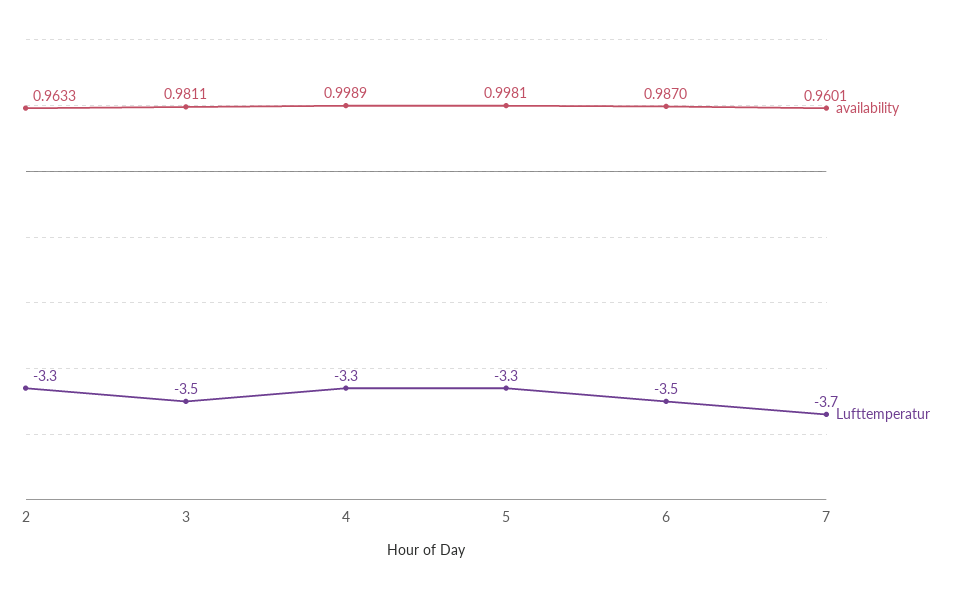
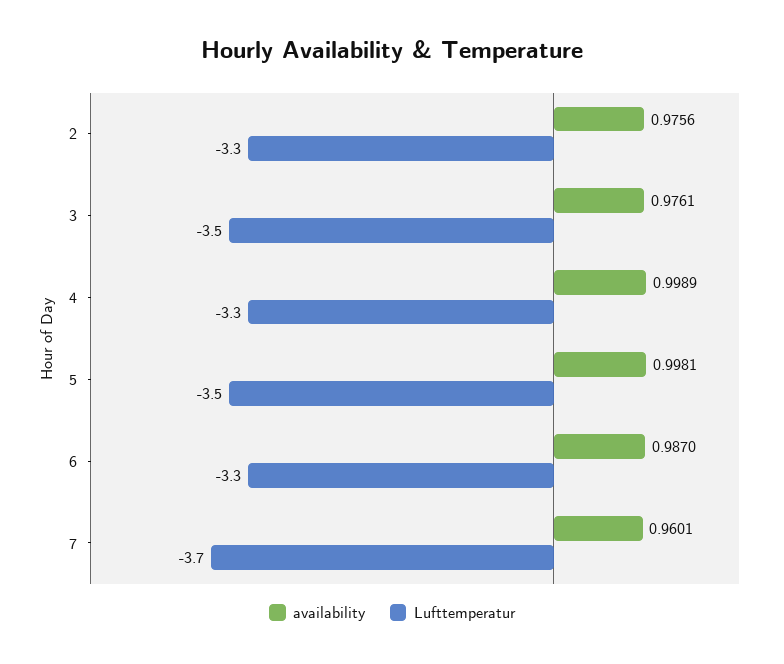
availability, 2: 0.9633 -> 0.9756
availability, 3: 0.9811 -> 0.9761
Lufttemperatur, 5: -3.3 -> -3.5
Lufttemperatur, 6: -3.5 -> -3.3

